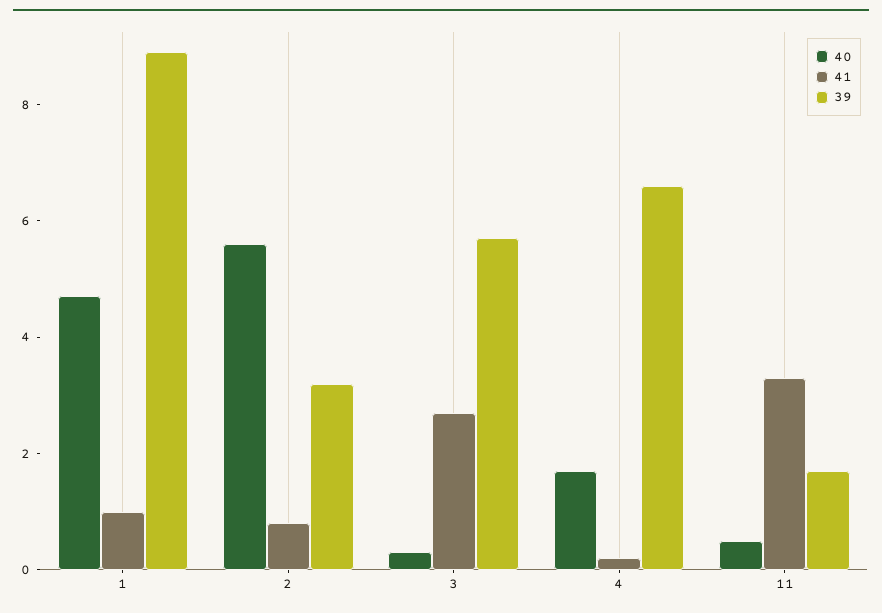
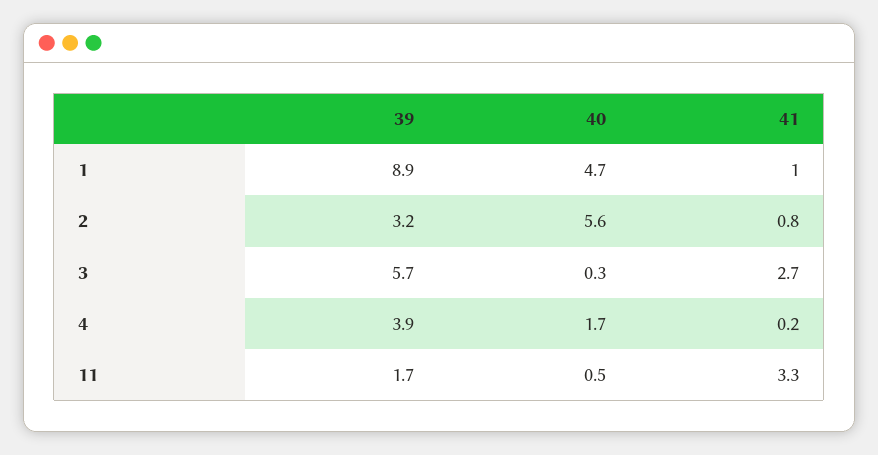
39, 4: 6.5 -> 3.9

